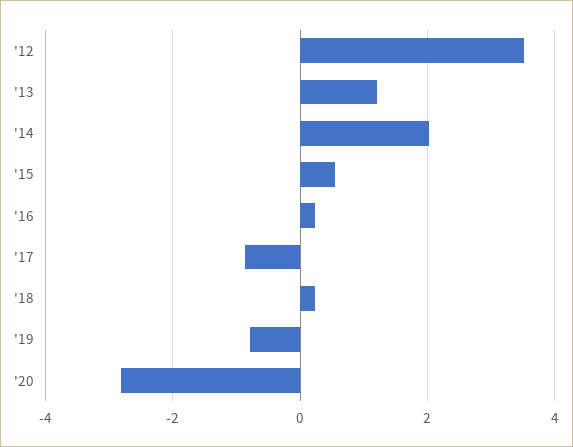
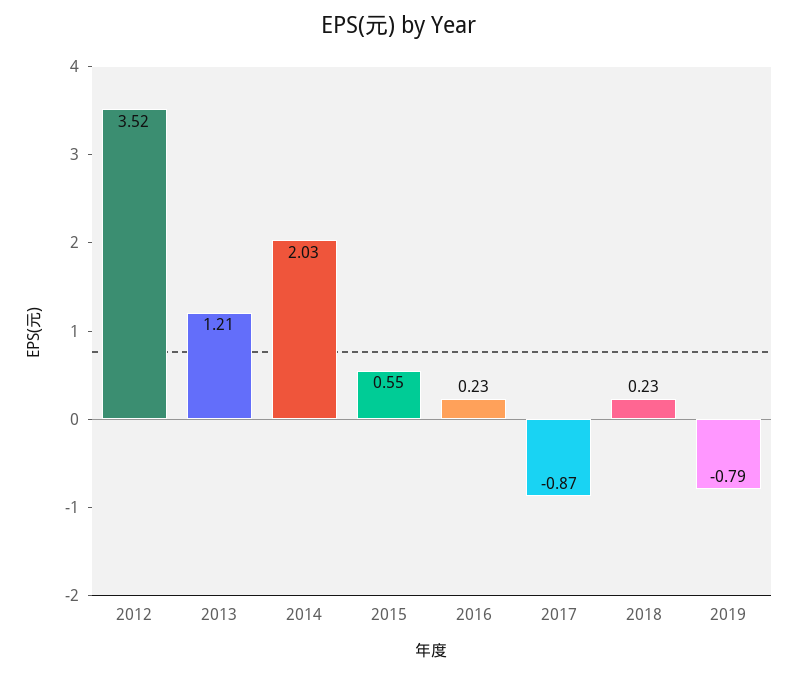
'20: -2.8 -> none

